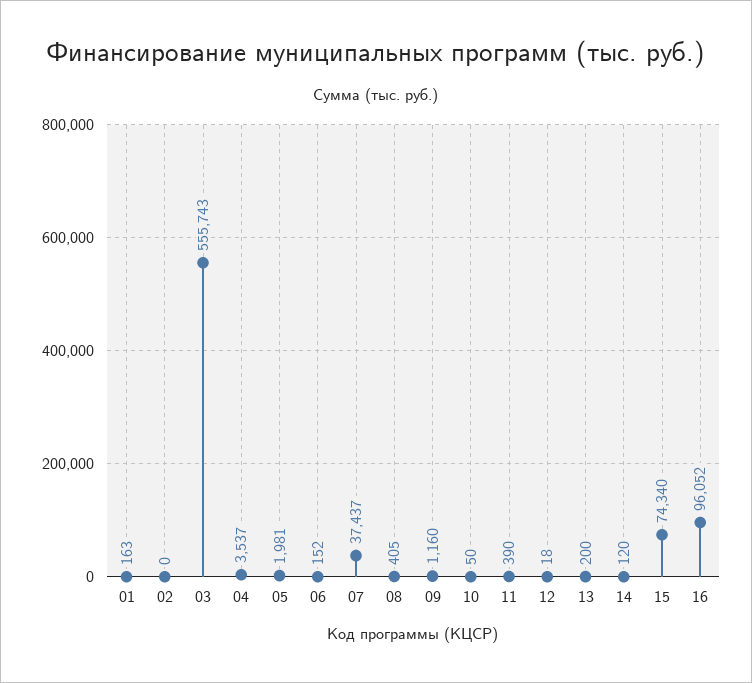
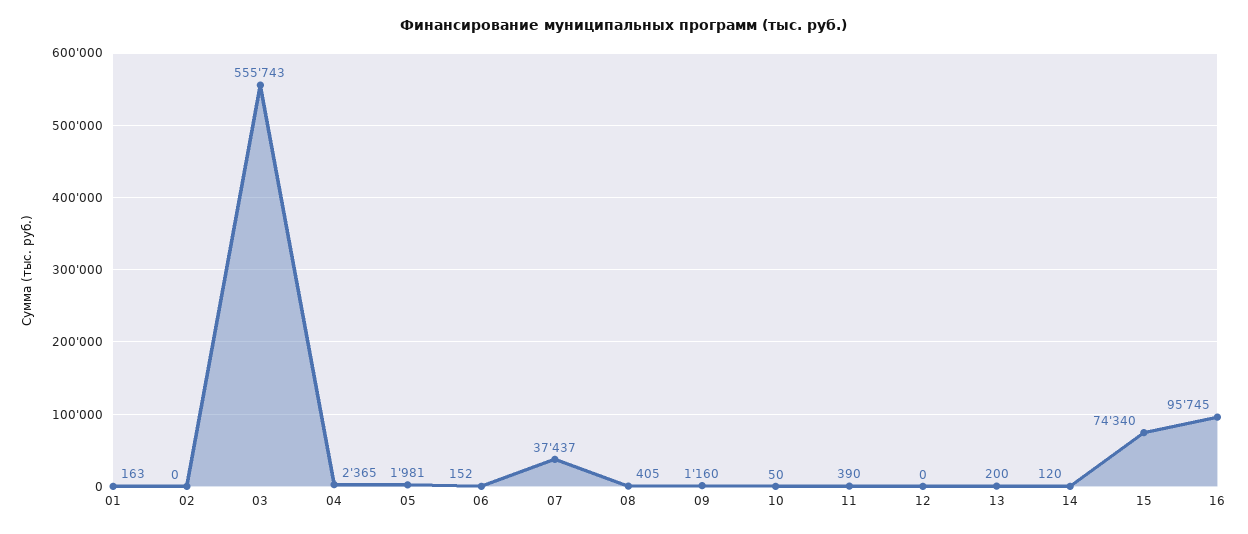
04: 3537 -> 2365
12: 18 -> 0
16: 96052 -> 95745

